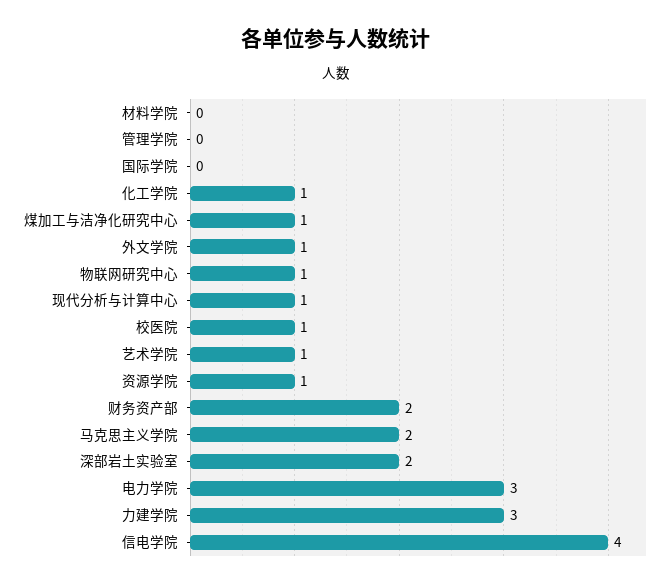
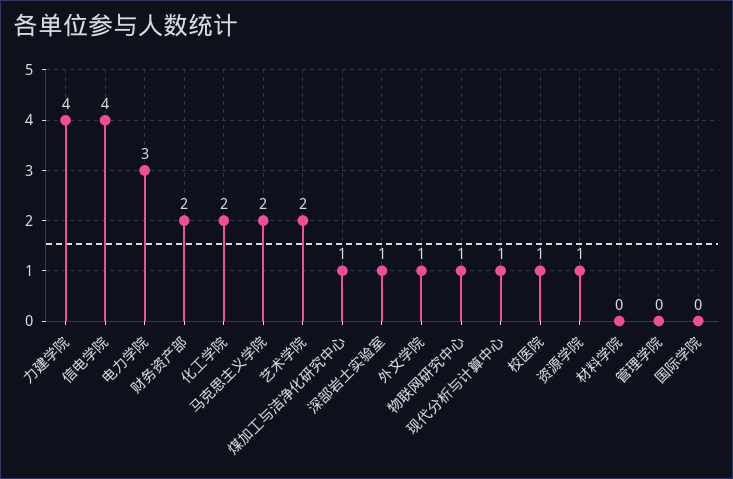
化工学院: 1 -> 2
艺术学院: 1 -> 2
深部岩土实验室: 2 -> 1
力建学院: 3 -> 4

